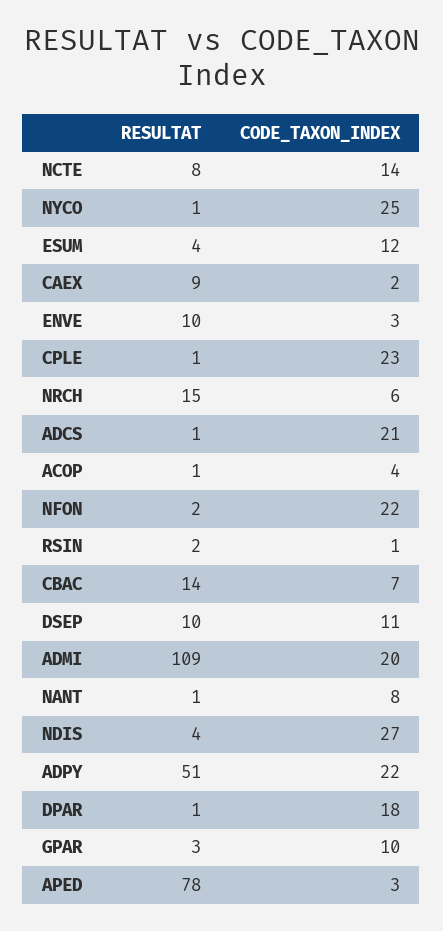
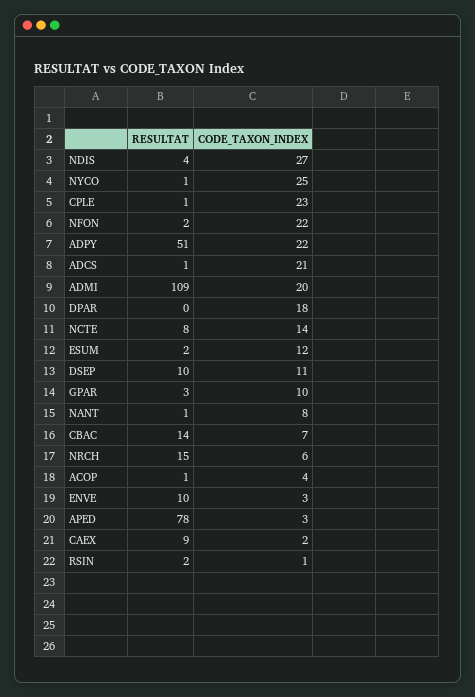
RESULTAT, ESUM: 4 -> 2
RESULTAT, DPAR: 1 -> 0

